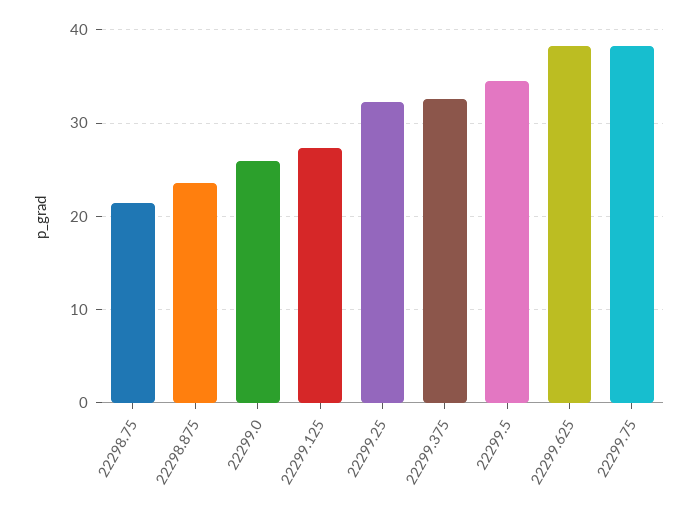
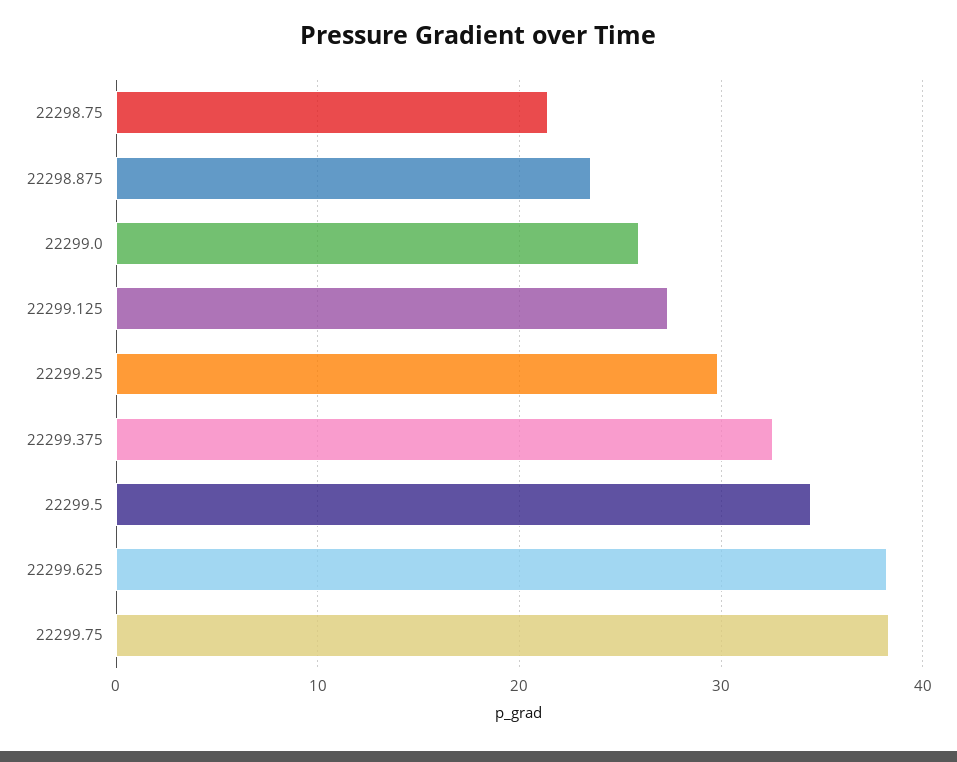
22299.25: 32 -> 30

